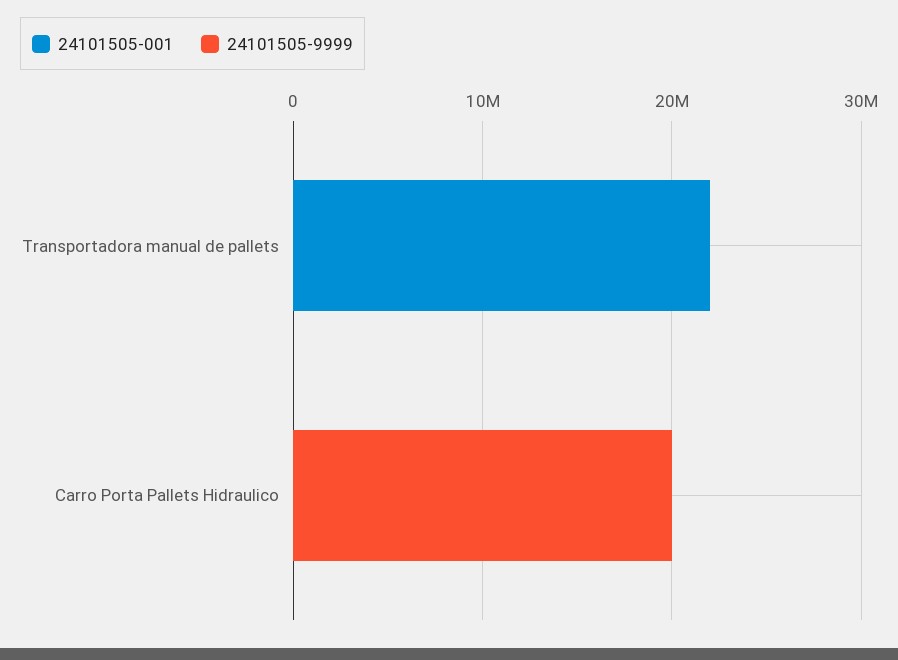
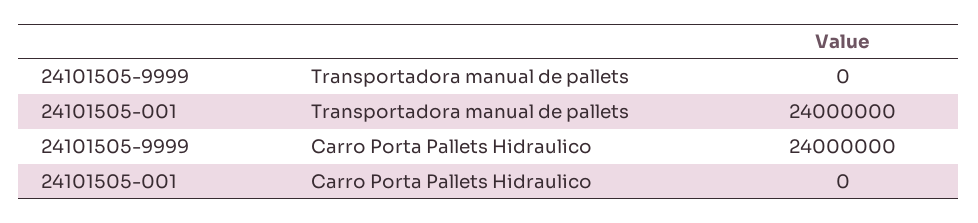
24101505-001, Transportadora manual de pallets: 22000000 -> 24000000
24101505-9999, Carro Porta Pallets Hidraulico: 20000000 -> 24000000

